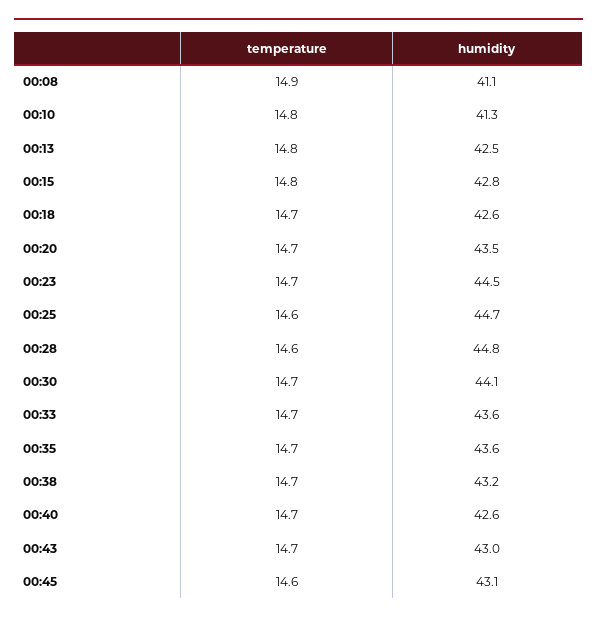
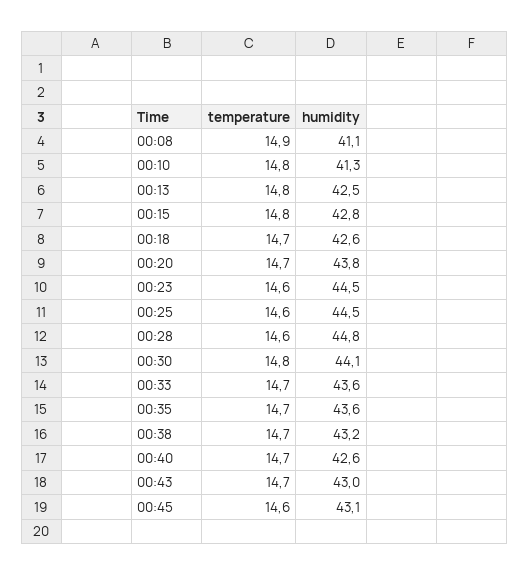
humidity, 00:20: 43.5 -> 43.8
temperature, 00:23: 14.7 -> 14.6
humidity, 00:25: 44.7 -> 44.5
temperature, 00:30: 14.7 -> 14.8

